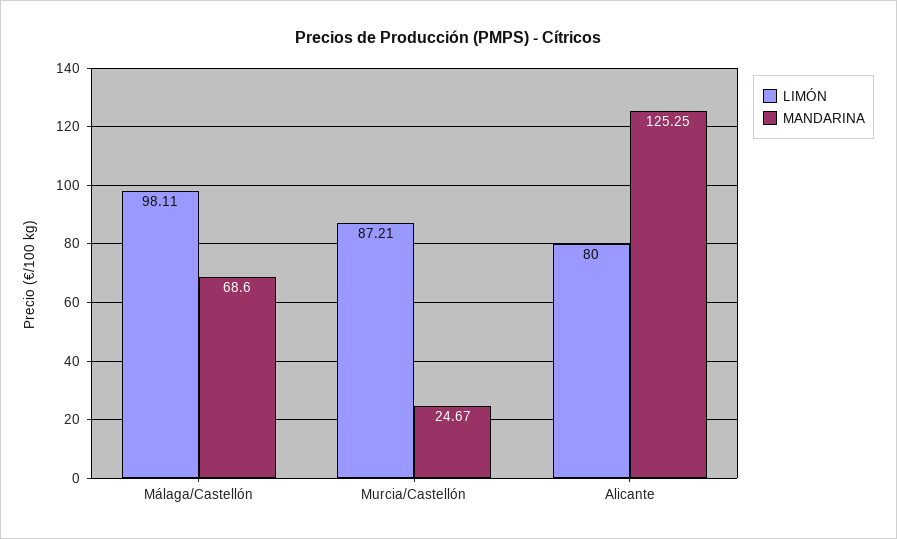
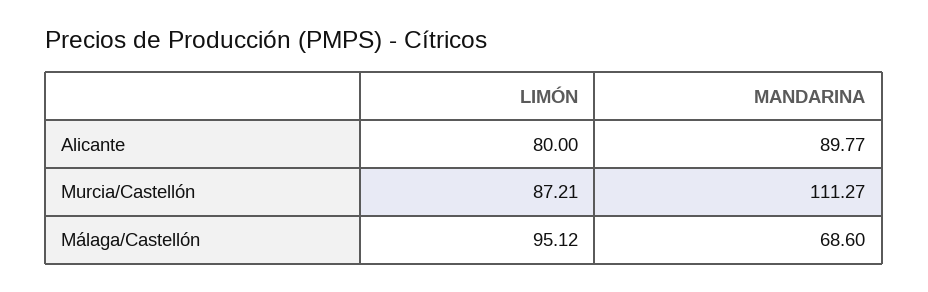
LIMÓN, Málaga/Castellón: 98.11 -> 95.12
MANDARINA, Murcia/Castellón: 24.67 -> 111.27
MANDARINA, Alicante: 125.25 -> 89.77

